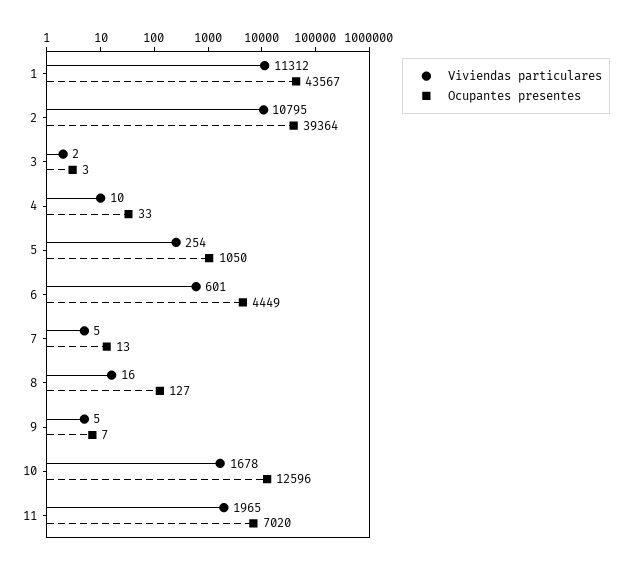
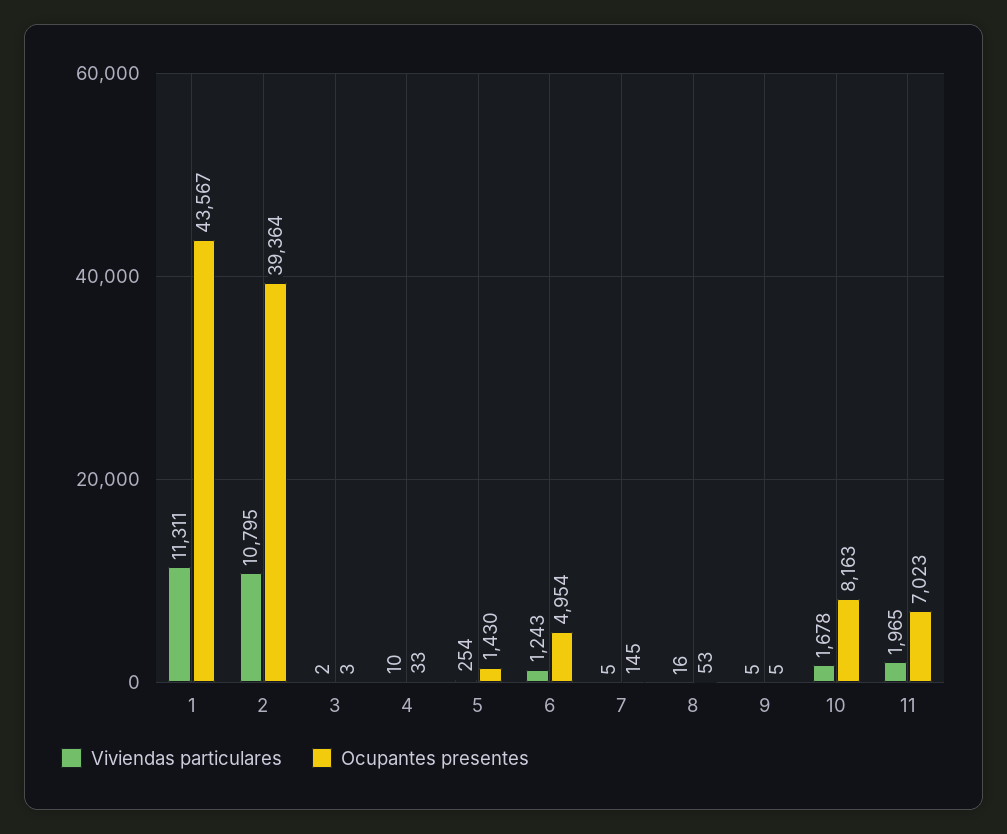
Viviendas particulares, 1: 11312 -> 11311
Ocupantes presentes, 5: 1050 -> 1430
Viviendas particulares, 6: 601 -> 1243
Ocupantes presentes, 6: 4449 -> 4954
Ocupantes presentes, 7: 13 -> 145
Ocupantes presentes, 8: 127 -> 53
Ocupantes presentes, 9: 7 -> 5
Ocupantes presentes, 10: 12596 -> 8163
Ocupantes presentes, 11: 7020 -> 7023

